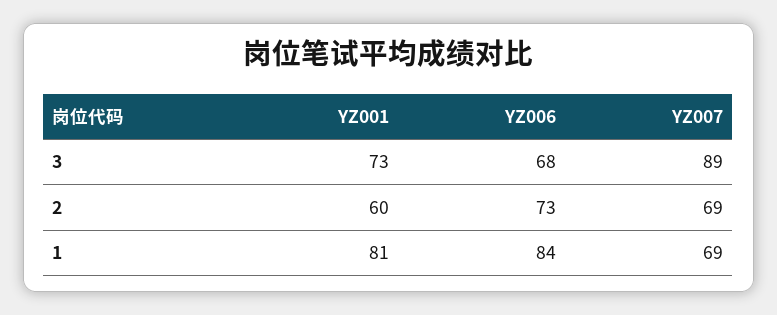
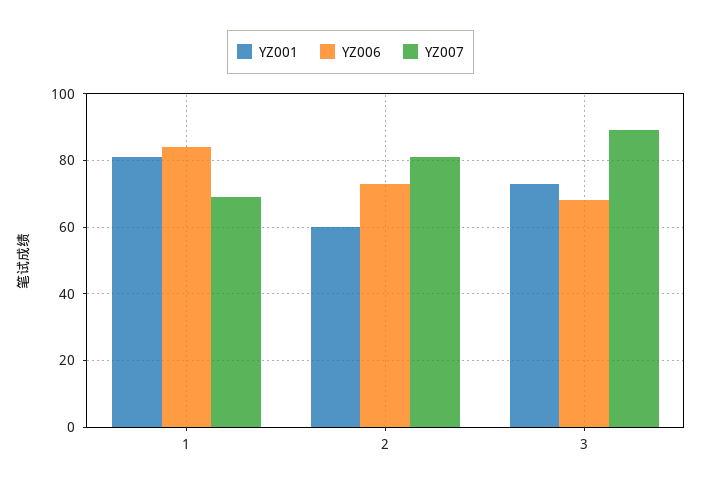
YZ007, 2: 69 -> 80

